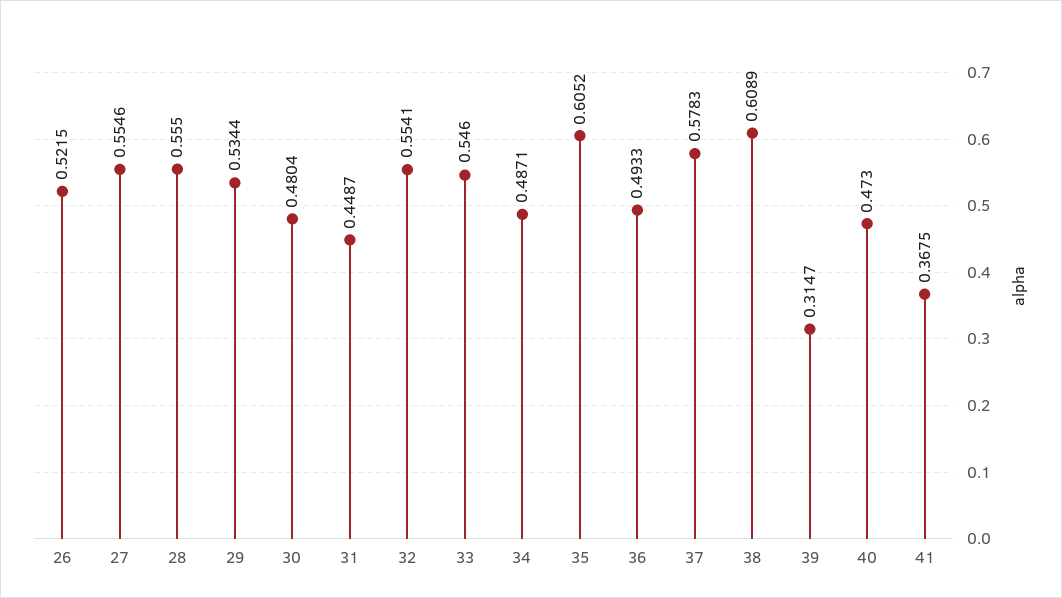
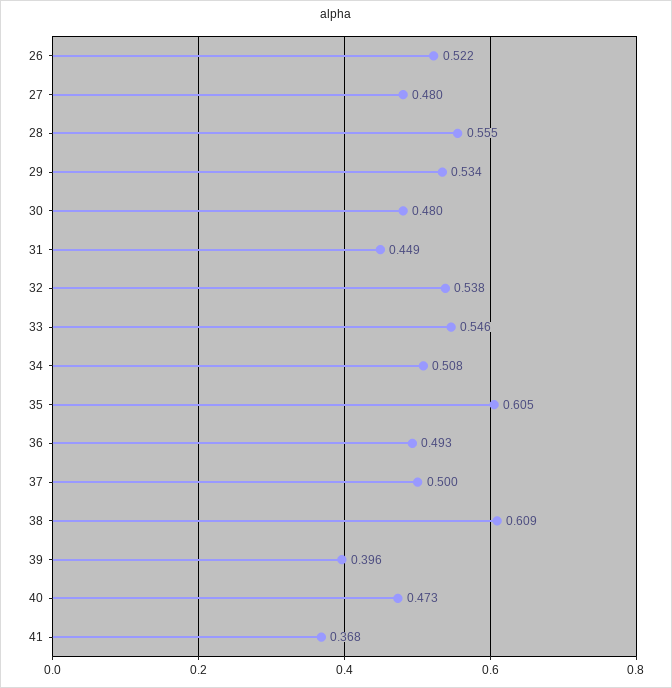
27: 0.5546 -> 0.48
32: 0.5541 -> 0.538
34: 0.4871 -> 0.508
37: 0.5783 -> 0.5
39: 0.3147 -> 0.396

